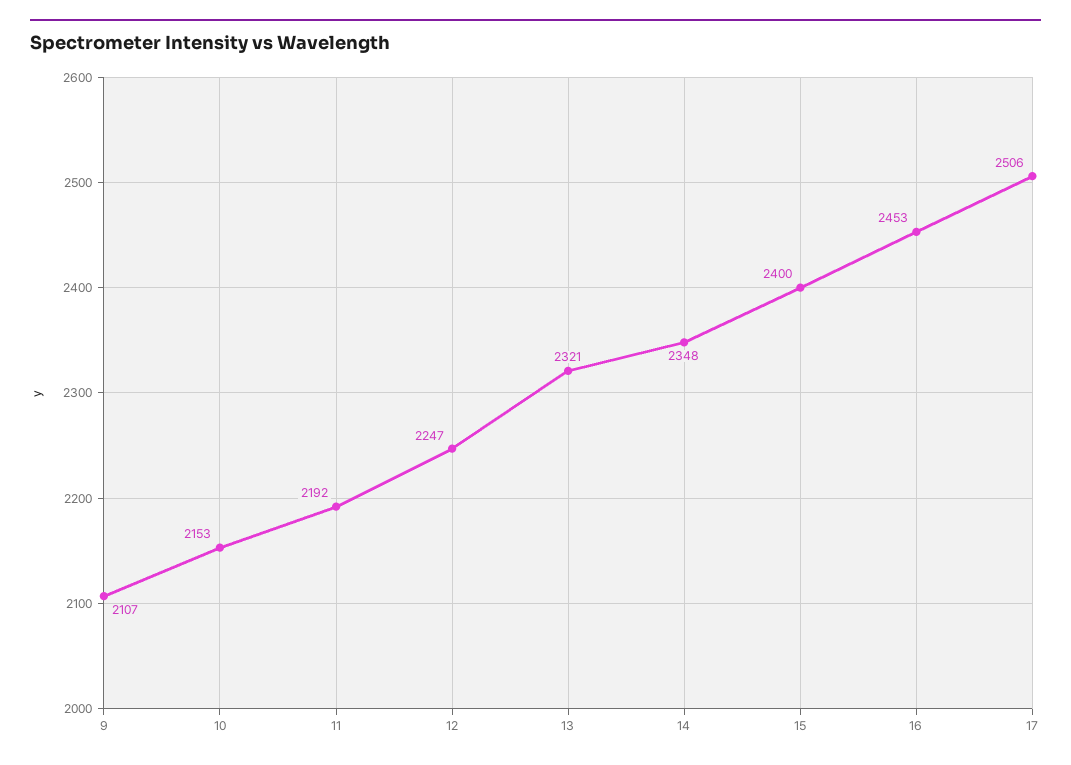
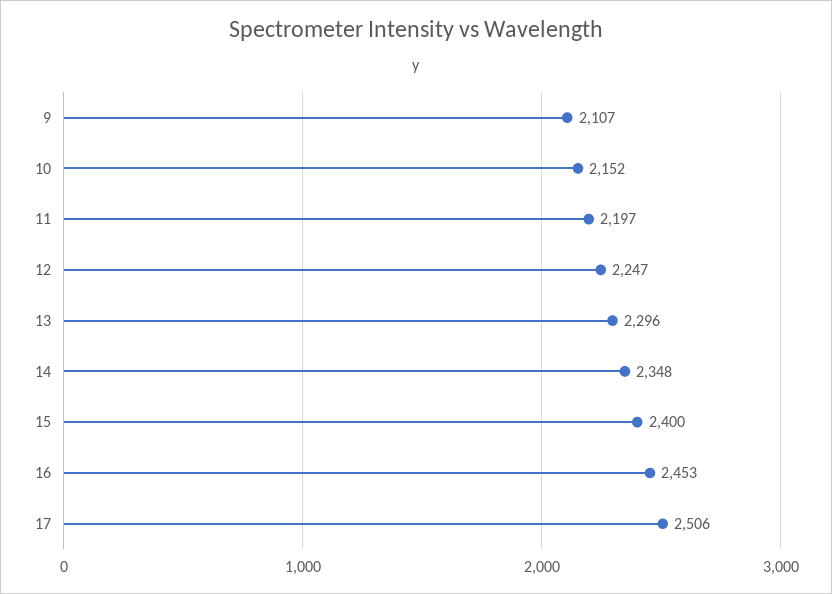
10: 2153 -> 2152
11: 2192 -> 2197
13: 2321 -> 2296

